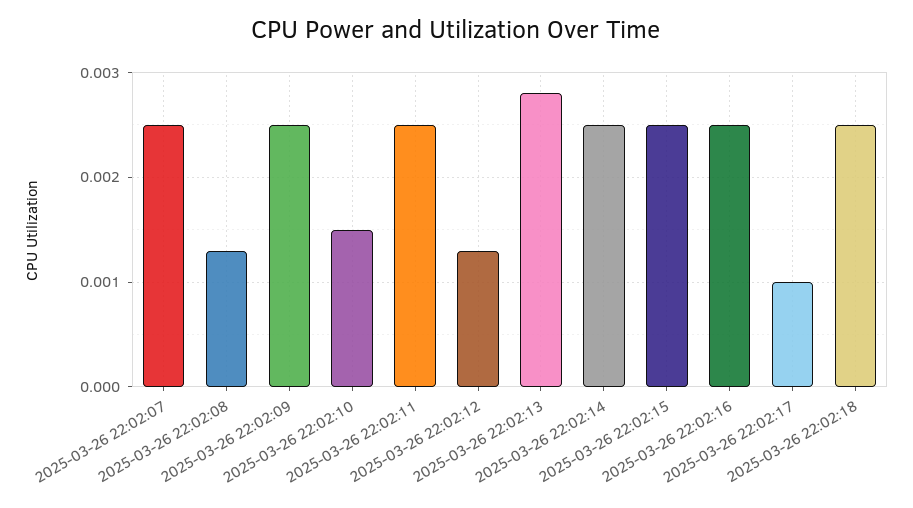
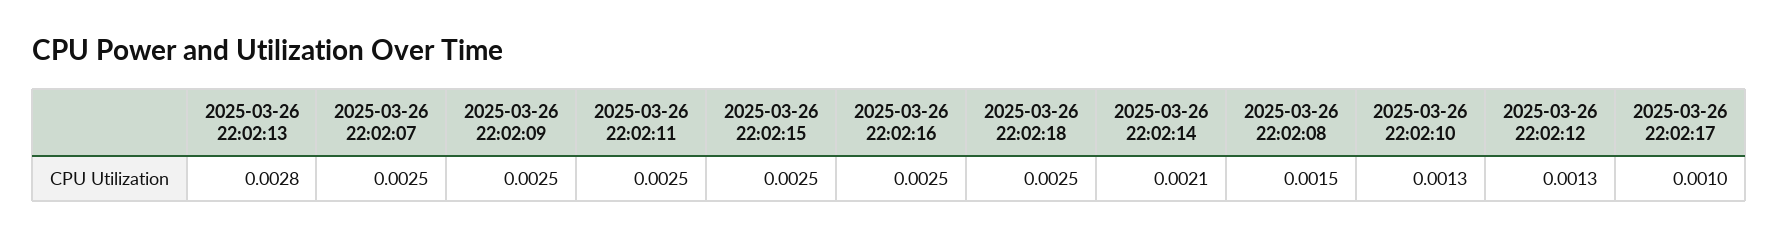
2025-03-26 22:02:08: 0.0013 -> 0.0015
2025-03-26 22:02:10: 0.0015 -> 0.0013
2025-03-26 22:02:14: 0.0025 -> 0.0021

